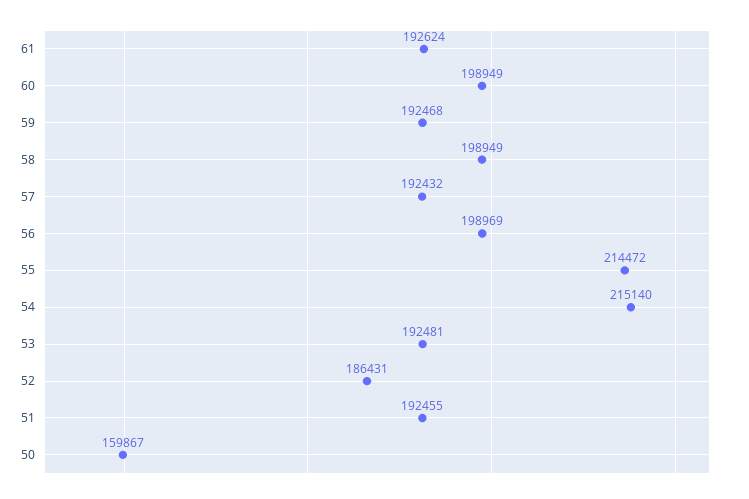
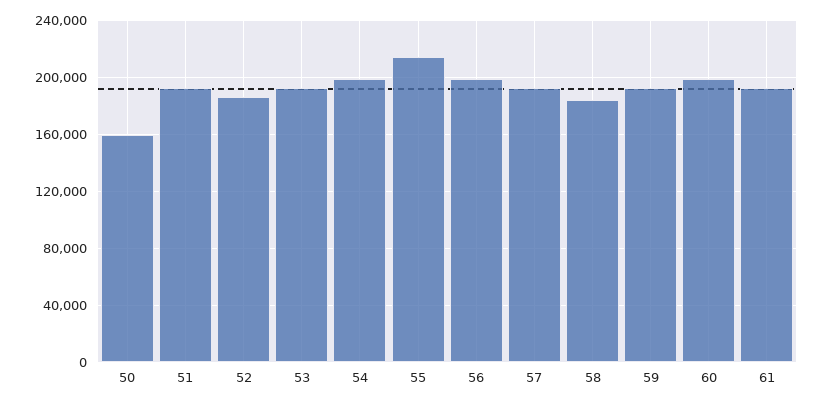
58: 198949 -> 185000
54: 215140 -> 200000

